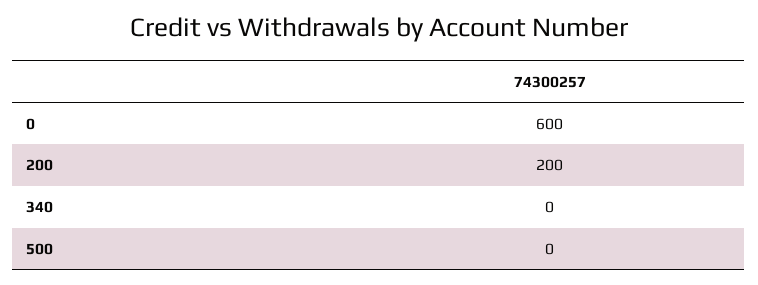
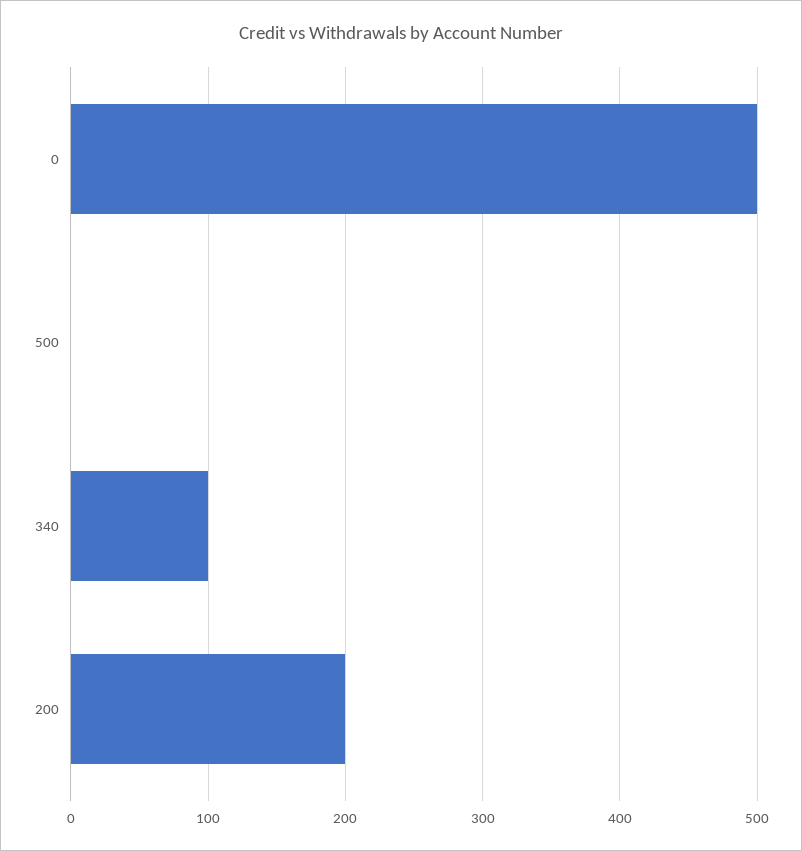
0: 600 -> 500
340: 0 -> 100

